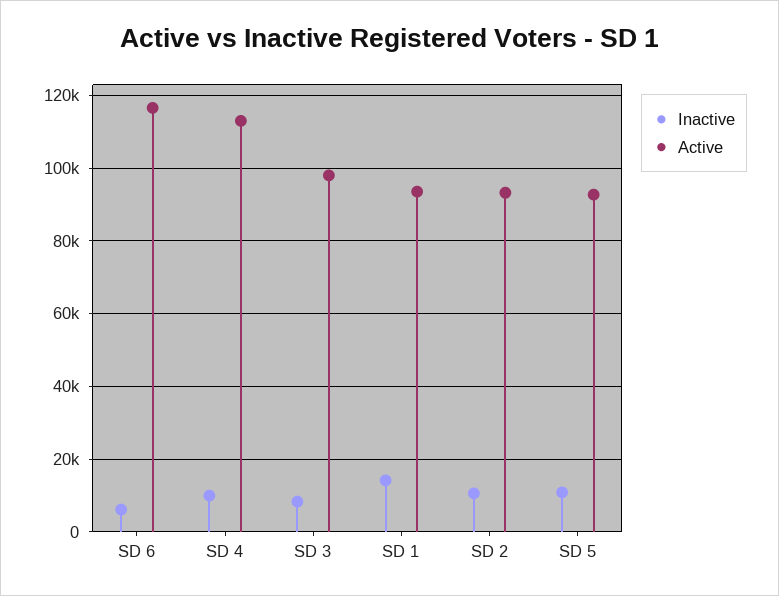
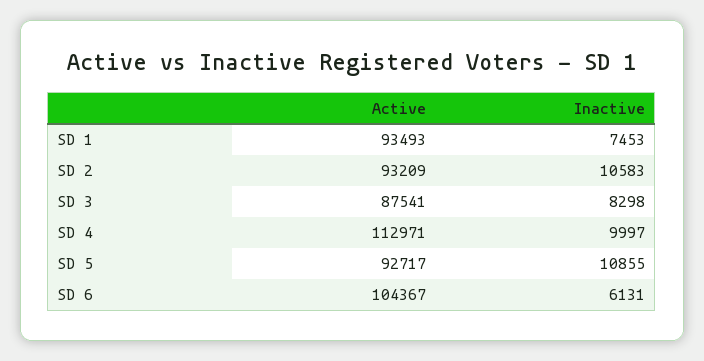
Active, SD 6: 116000 -> 104367
Active, SD 3: 98000 -> 87541
Inactive, SD 1: 14000 -> 7453

